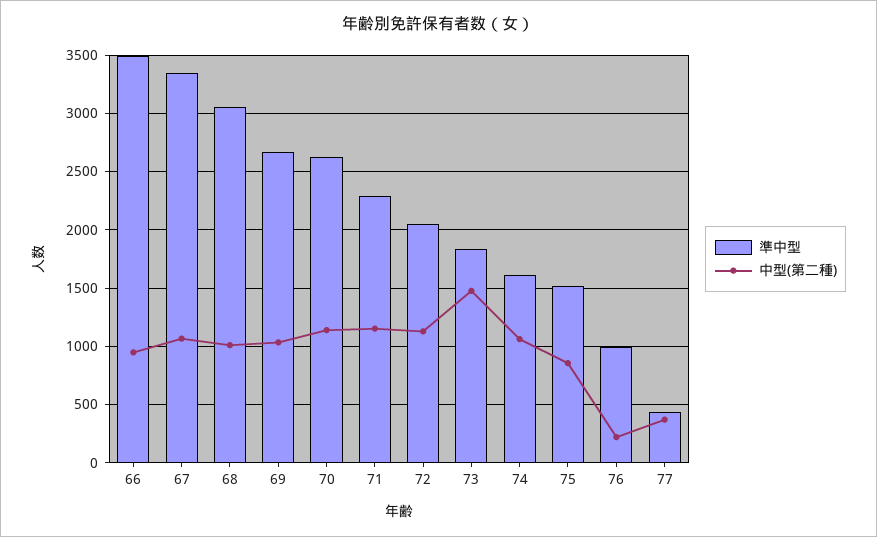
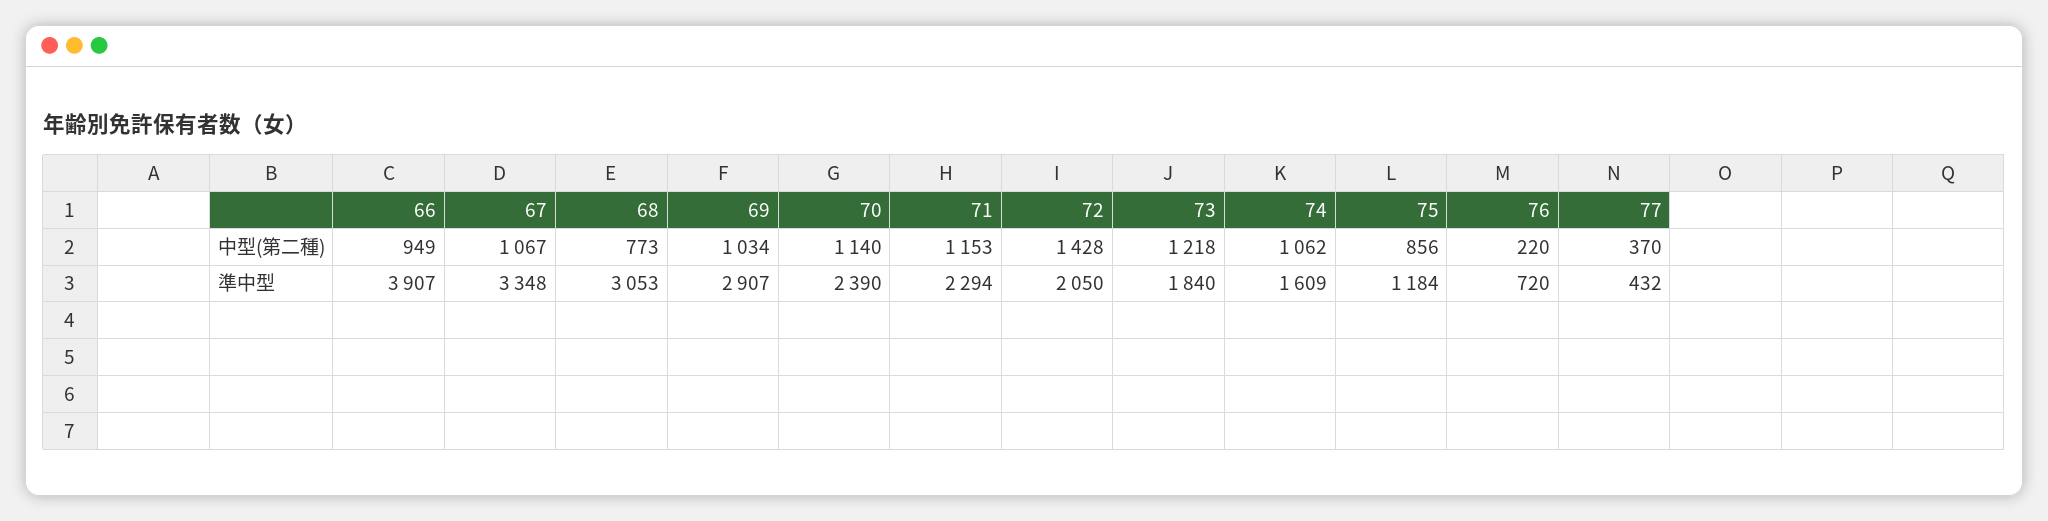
準中型, 66: 3500 -> 3907
中型(第二種), 68: 1000 -> 773
準中型, 69: 2700 -> 2907
準中型, 70: 2600 -> 2390
中型(第二種), 72: 1100 -> 1428
中型(第二種), 73: 1500 -> 1218
準中型, 75: 1500 -> 1184
準中型, 76: 1000 -> 720

